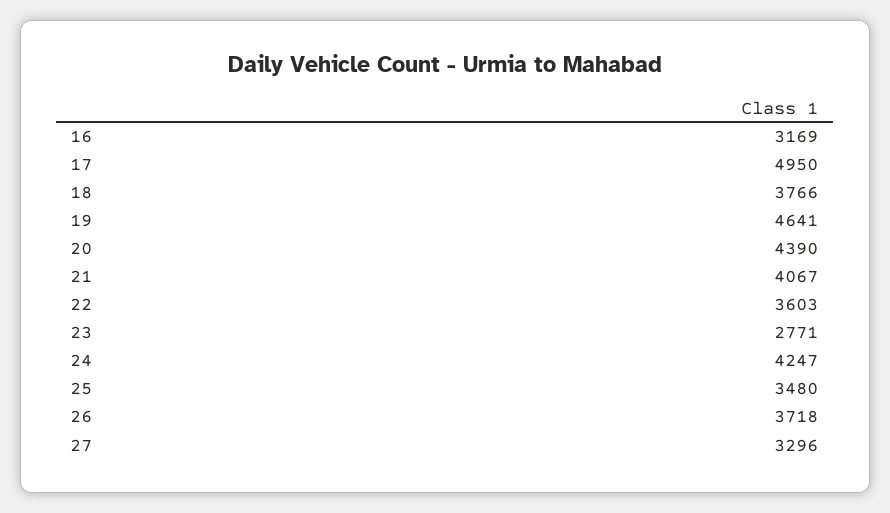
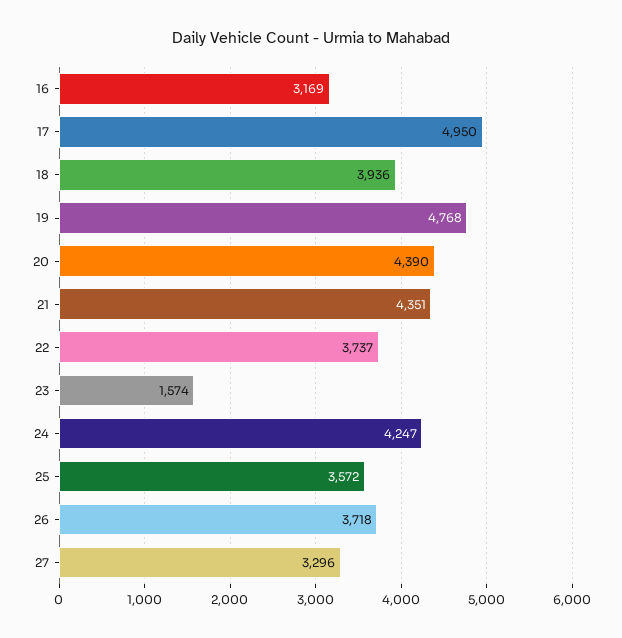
18: 3766 -> 3936
19: 4641 -> 4768
21: 4067 -> 4351
22: 3603 -> 3737
23: 2771 -> 1574
25: 3480 -> 3572

